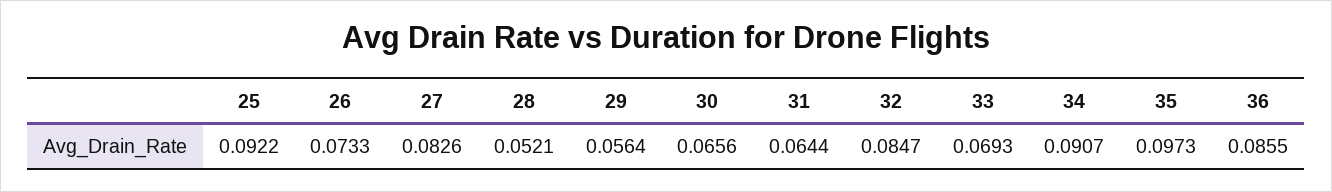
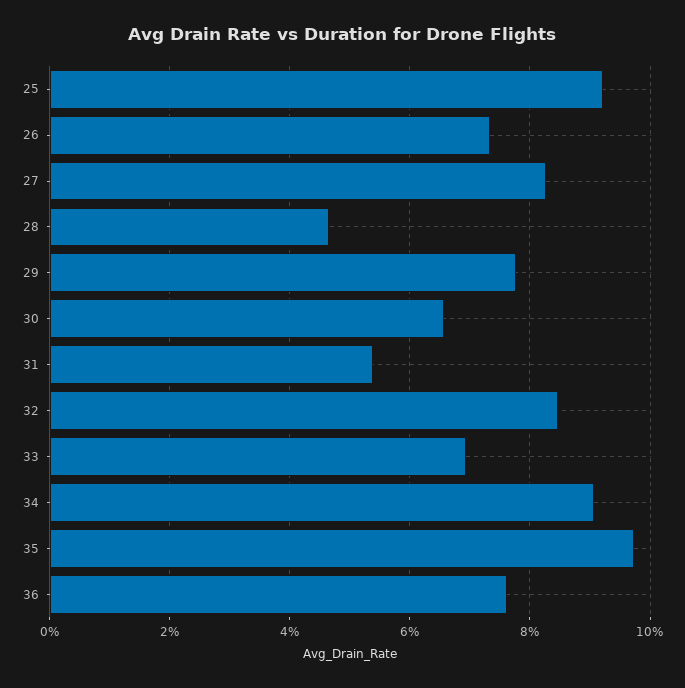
28: 0.0521 -> 0.046
29: 0.0564 -> 0.078
31: 0.0644 -> 0.054
36: 0.0855 -> 0.076

